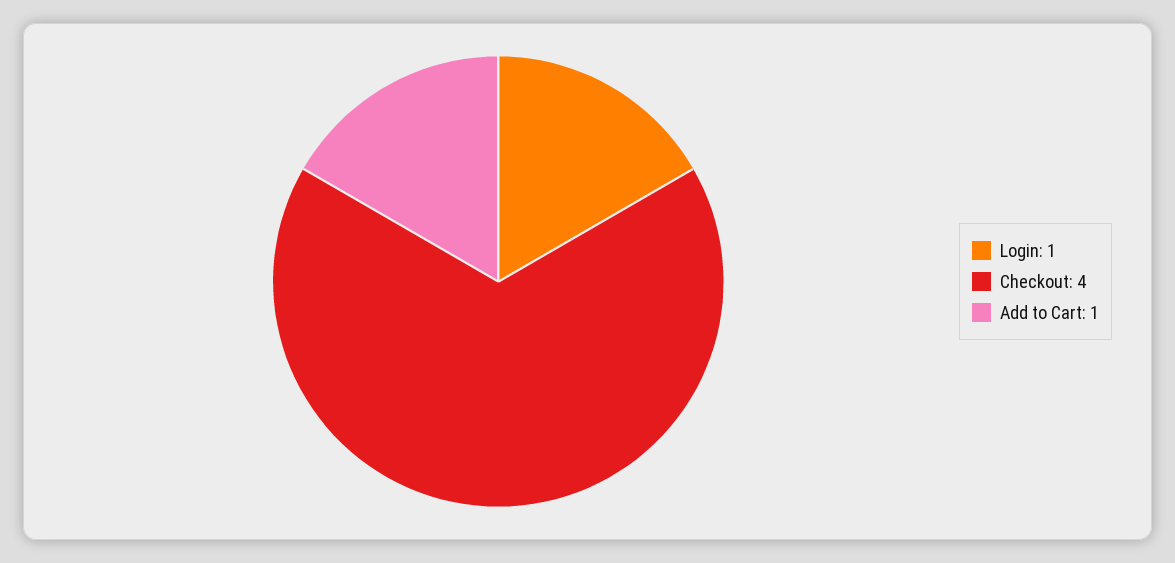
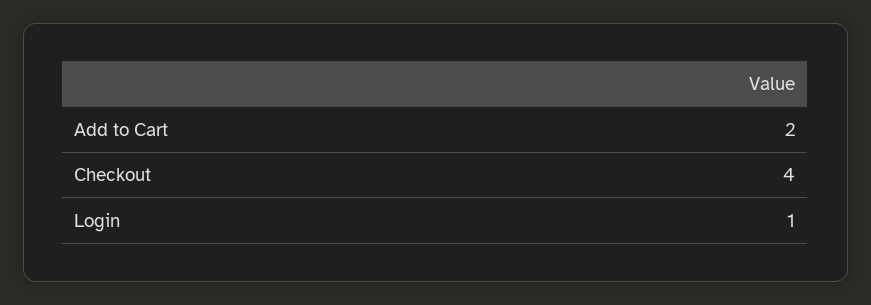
Add to Cart: 1 -> 2

